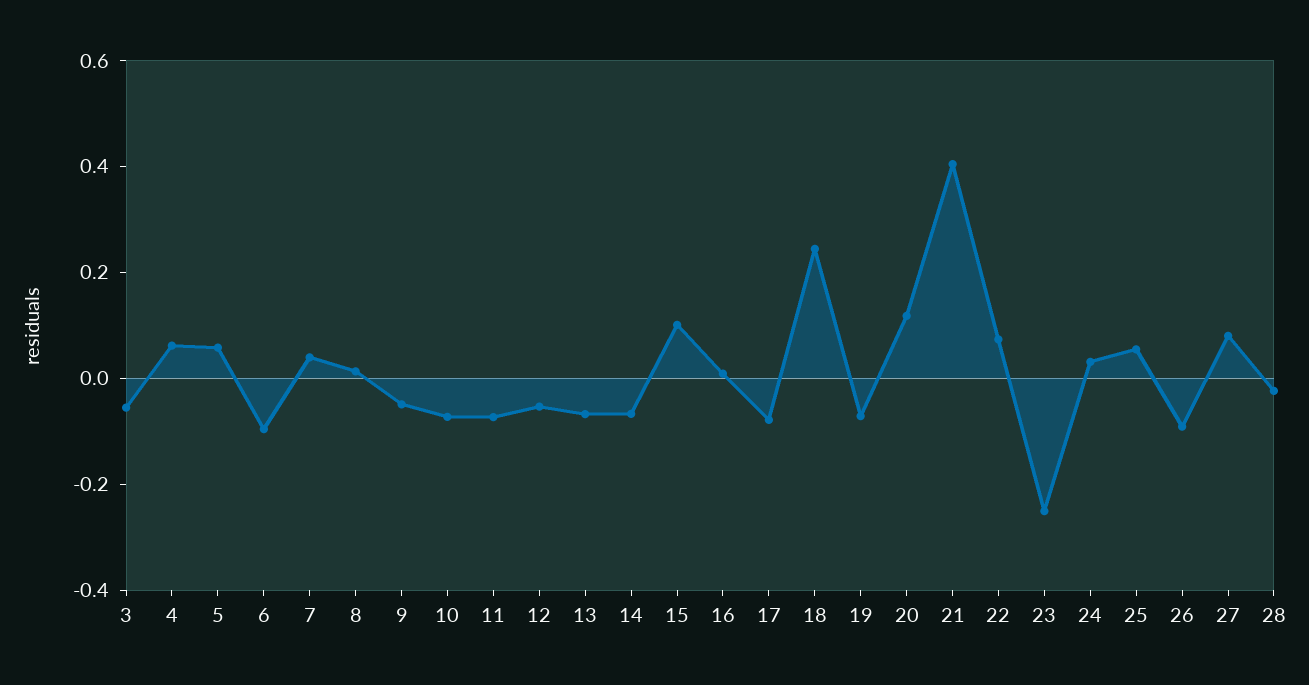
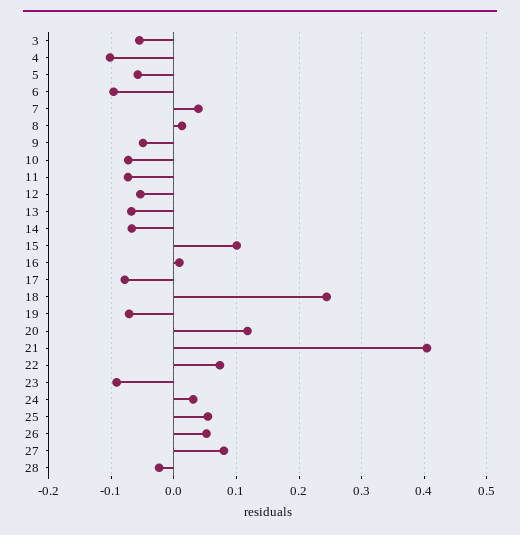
4: 0.05 -> -0.1
5: 0.05 -> -0.06
23: -0.25 -> -0.09
26: -0.1 -> 0.05

